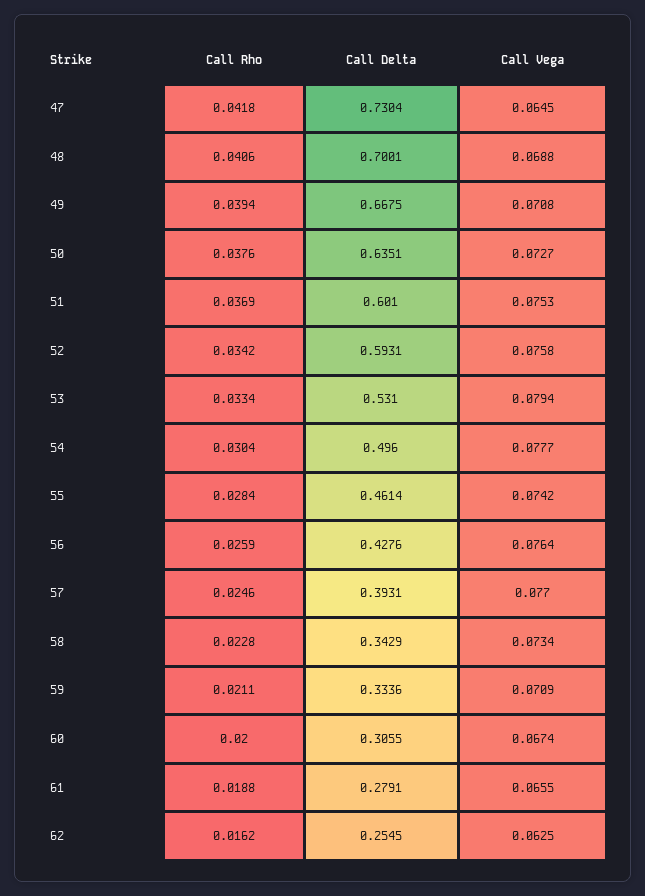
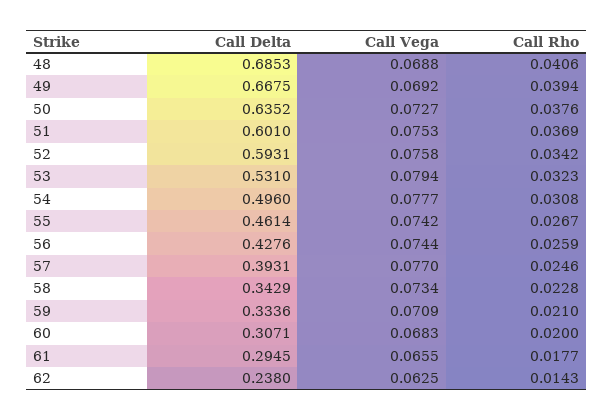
Call Rho, 47: 0.0418 -> none
Call Delta, 47: 0.7304 -> none
Call Vega, 47: 0.0645 -> none
Call Delta, 48: 0.7001 -> 0.6853
Call Vega, 49: 0.0708 -> 0.0692
Call Delta, 50: 0.6351 -> 0.6352
Call Rho, 53: 0.0334 -> 0.0323
Call Rho, 54: 0.0304 -> 0.0308
Call Rho, 55: 0.0284 -> 0.0267
Call Vega, 56: 0.0764 -> 0.0744
Call Rho, 59: 0.0211 -> 0.021
Call Delta, 60: 0.3055 -> 0.3071
Call Vega, 60: 0.0674 -> 0.0683
Call Rho, 61: 0.0188 -> 0.0177
Call Delta, 61: 0.2791 -> 0.2945
Call Rho, 62: 0.0162 -> 0.0143
Call Delta, 62: 0.2545 -> 0.238

